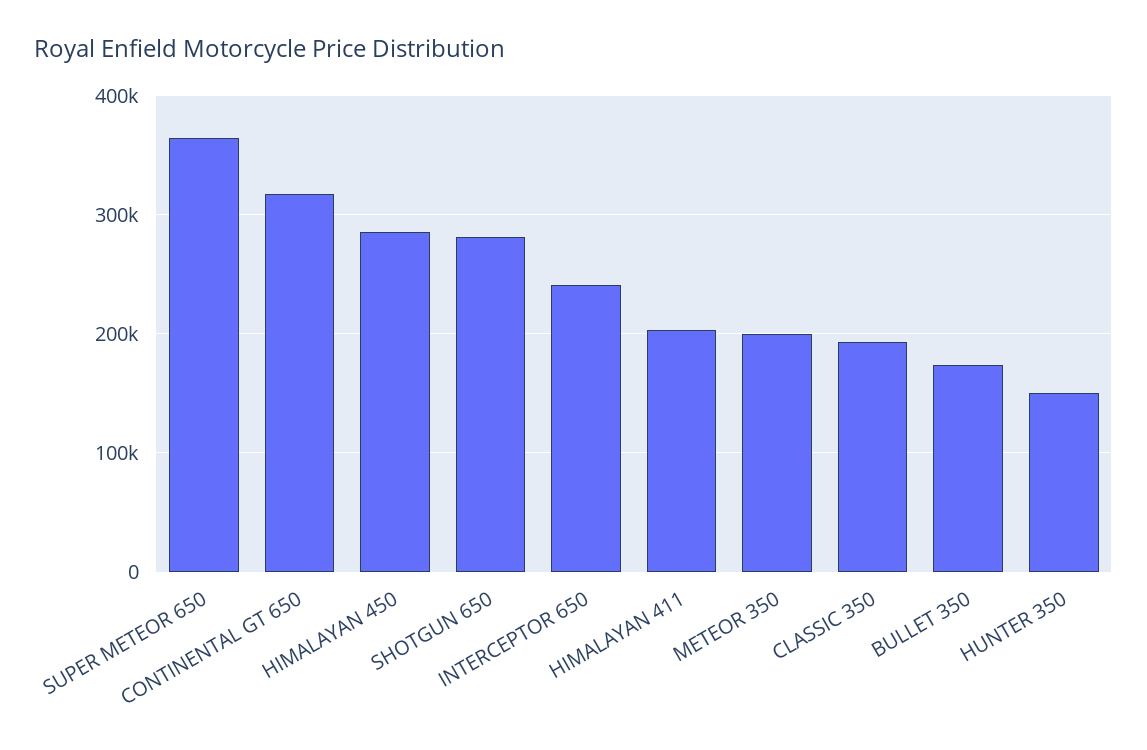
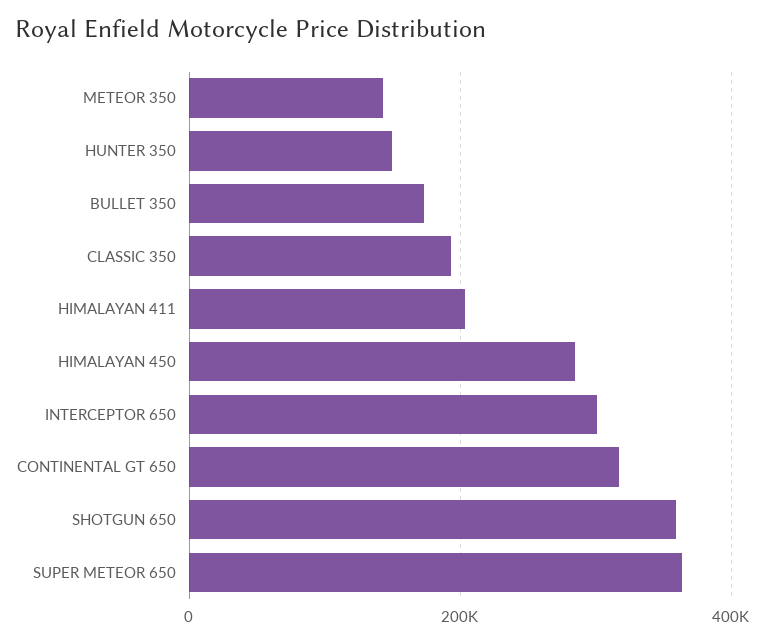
SHOTGUN 650: 280000 -> 360000
INTERCEPTOR 650: 240000 -> 300000
METEOR 350: 200000 -> 140000

